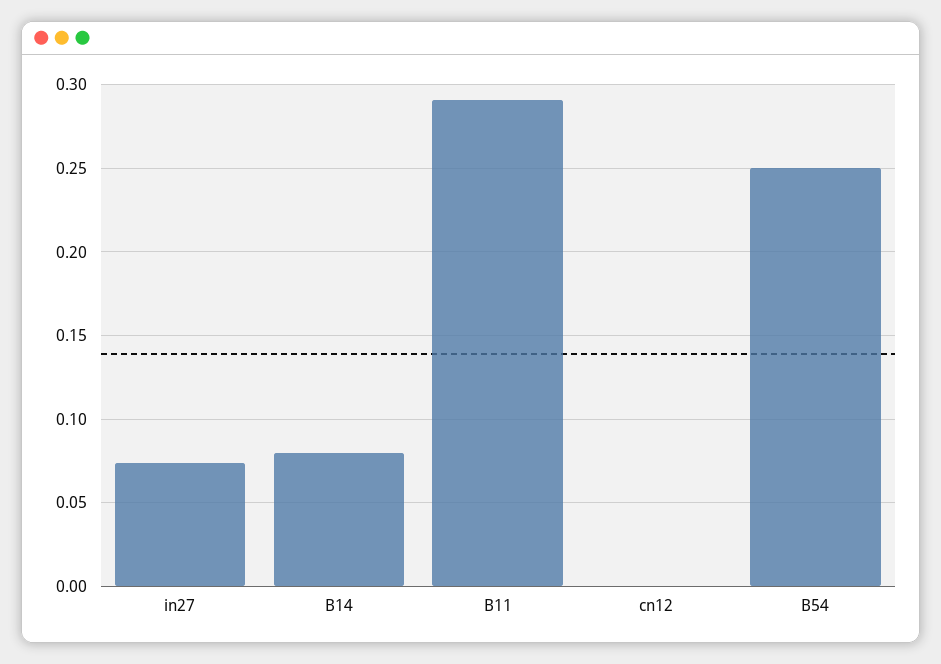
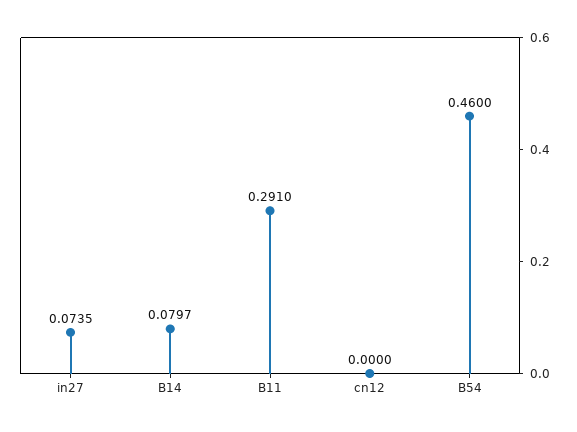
B54: 0.25 -> 0.46

